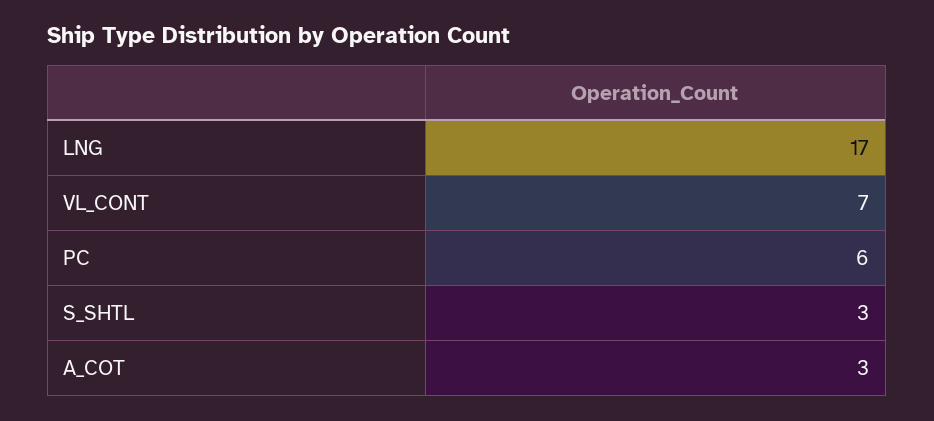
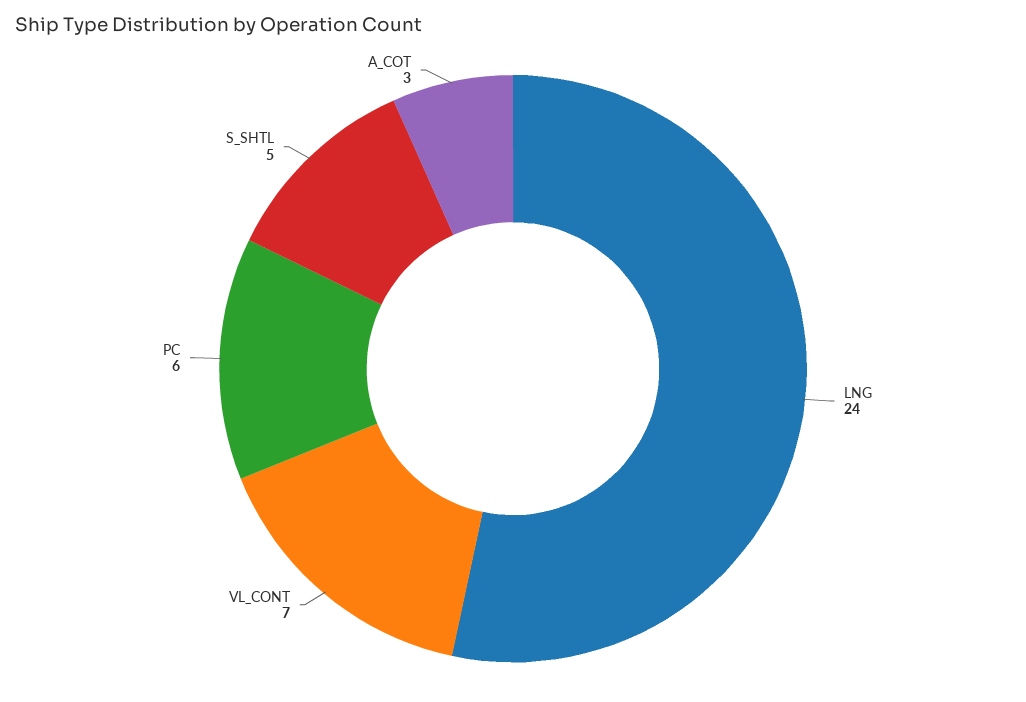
LNG: 17 -> 24
S_SHTL: 3 -> 5

